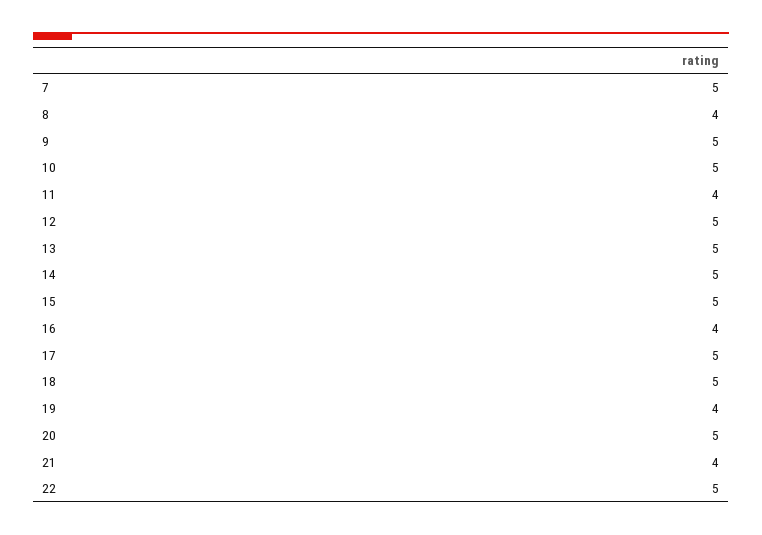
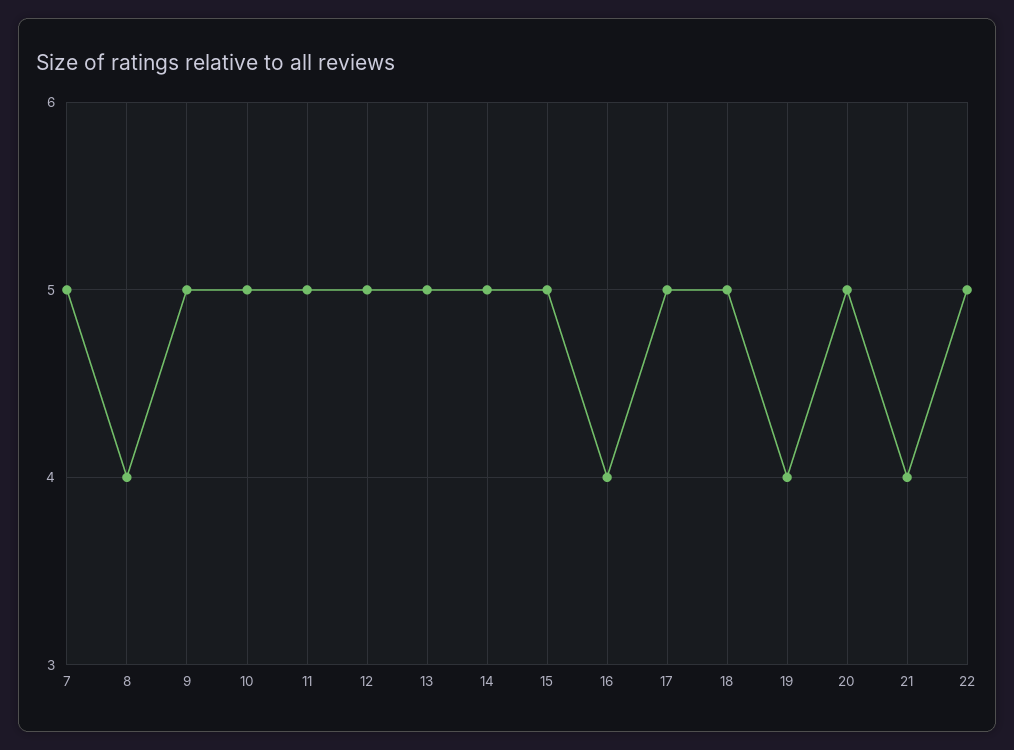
11: 4 -> 5

